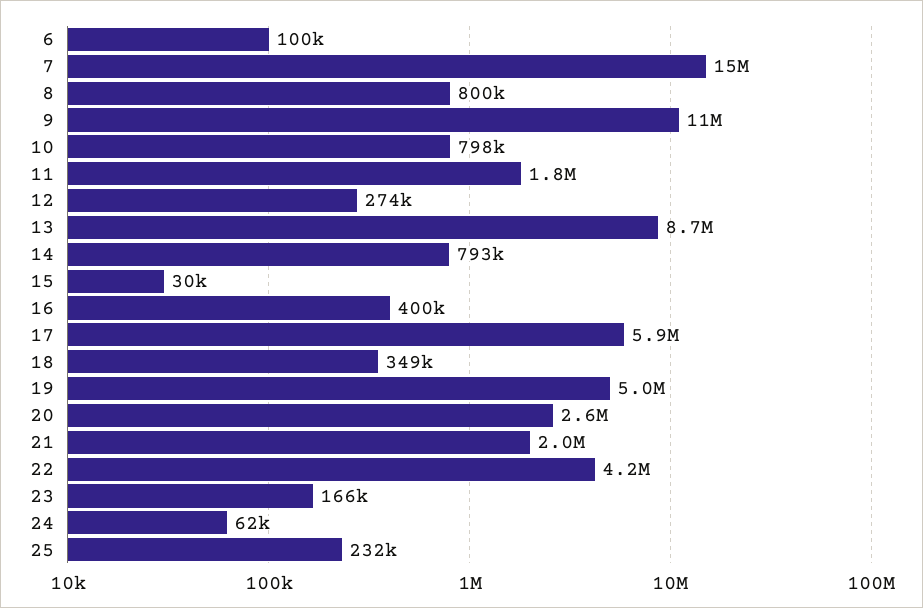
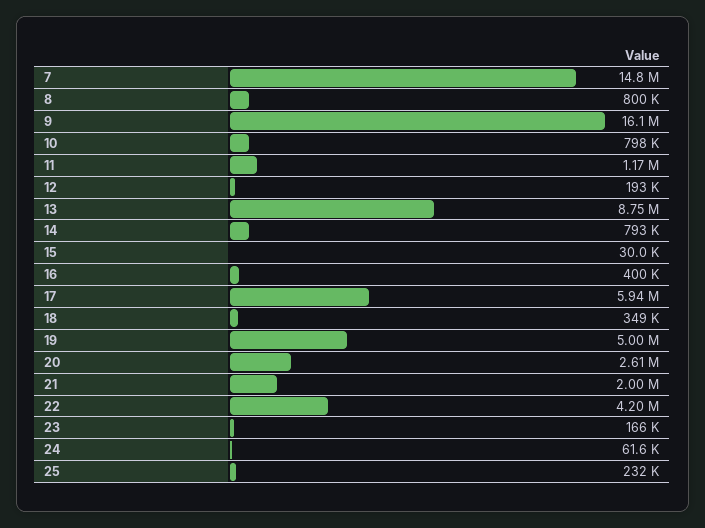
6: 100000 -> none
9: 11000000 -> 16100000
11: 1800000 -> 1170000
12: 274000 -> 193000

